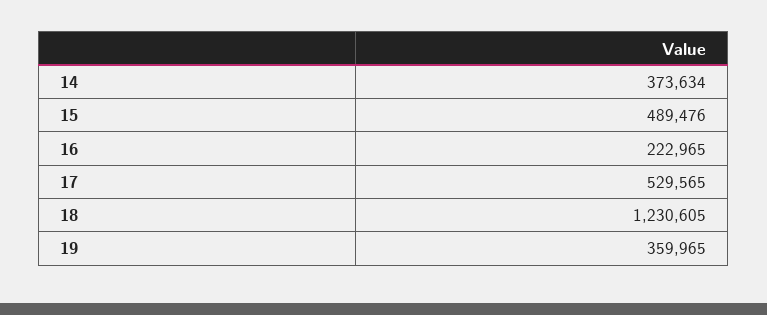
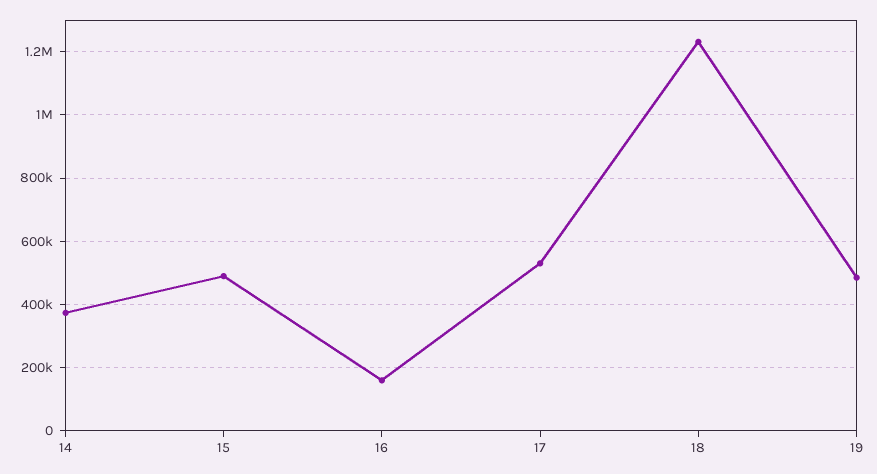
16: 222965 -> 160000
19: 359965 -> 480000

